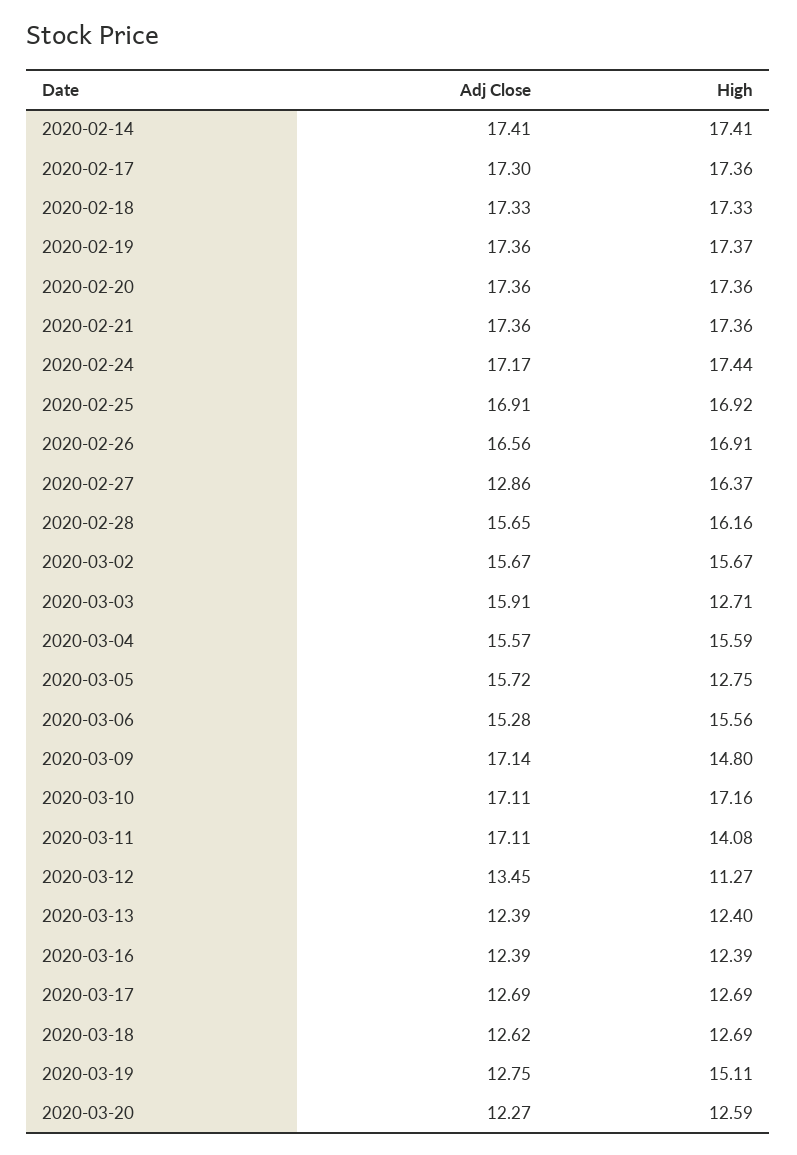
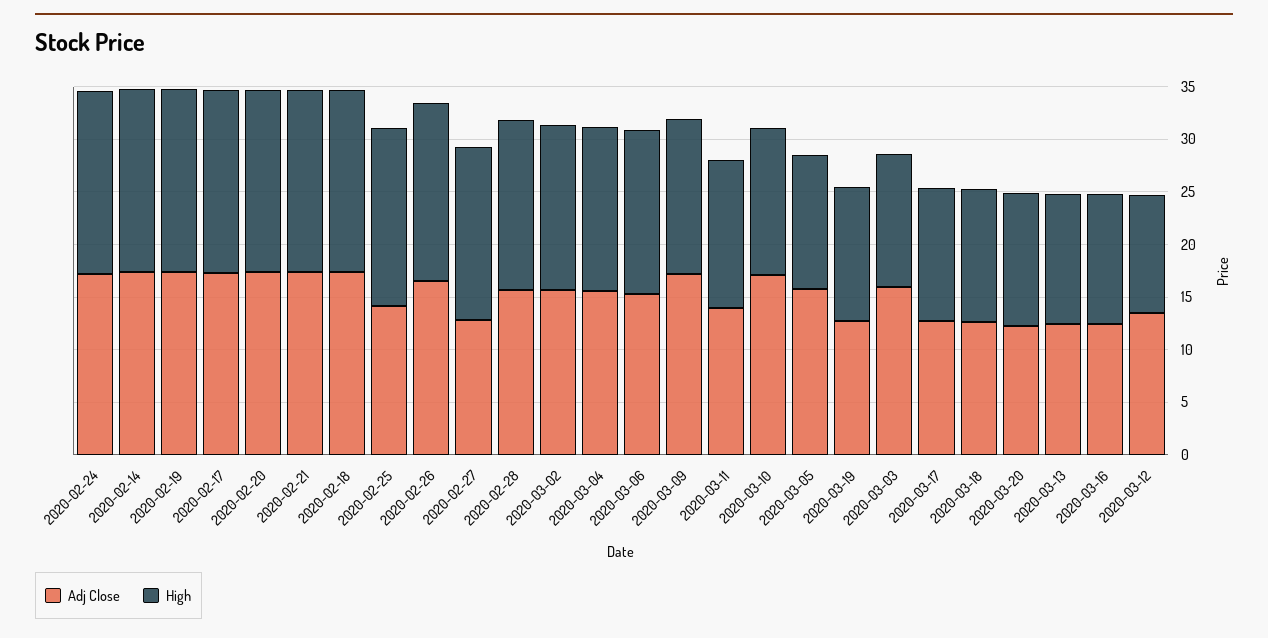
Adj Close, 2020-02-25: 16.91 -> 14
High, 2020-03-10: 17.16 -> 14
Adj Close, 2020-03-11: 17.11 -> 14
High, 2020-03-19: 15.11 -> 13

